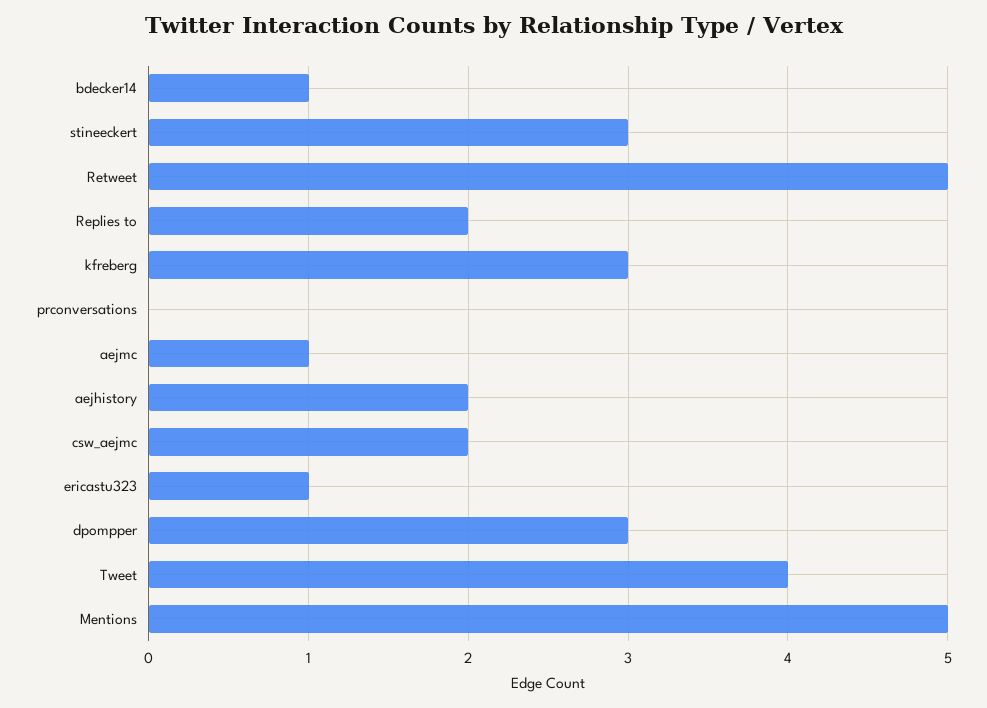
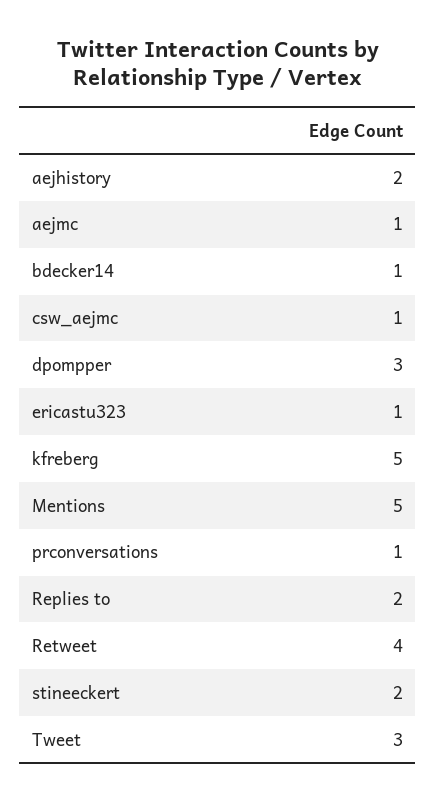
stineeckert: 3 -> 2
Retweet: 5 -> 4
kfreberg: 3 -> 5
prconversations: 0 -> 1
csw_aejmc: 2 -> 1
Tweet: 4 -> 3

